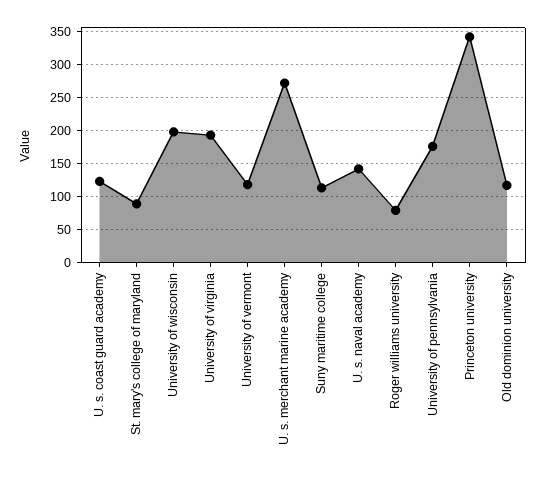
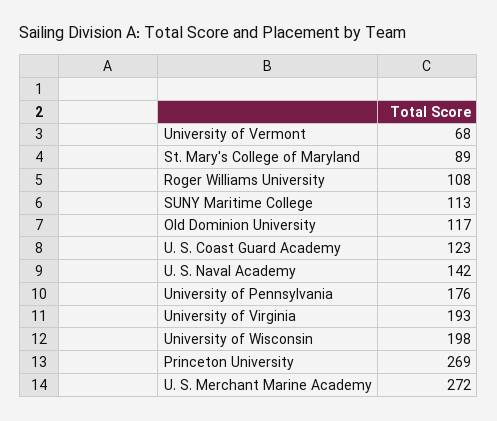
University of vermont: 120 -> 68
Roger williams university: 80 -> 108
Princeton university: 340 -> 269

